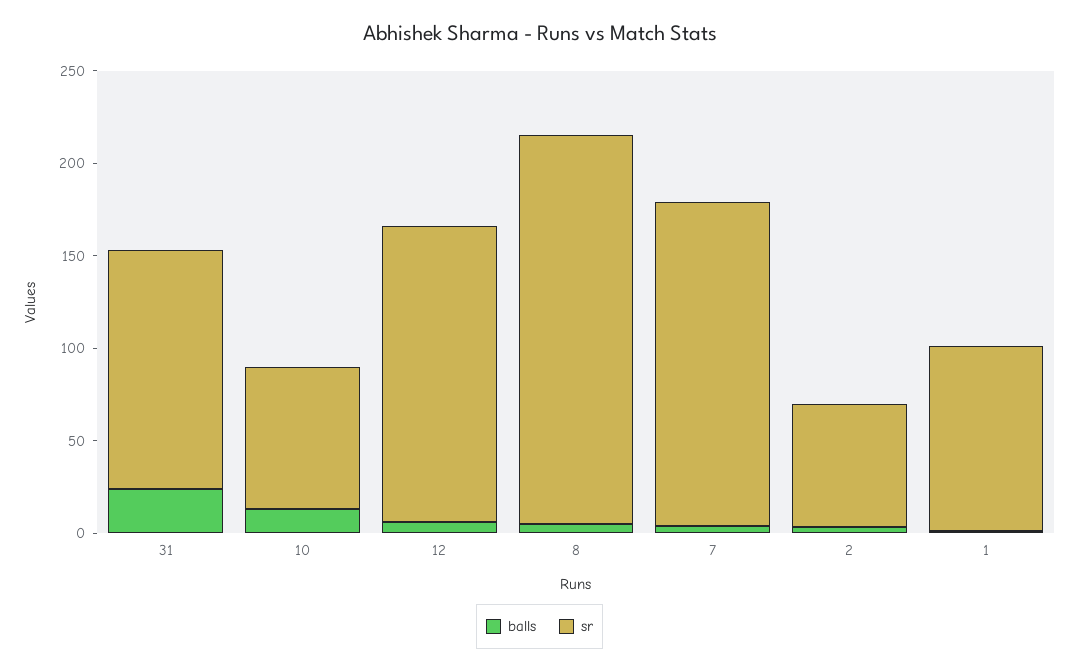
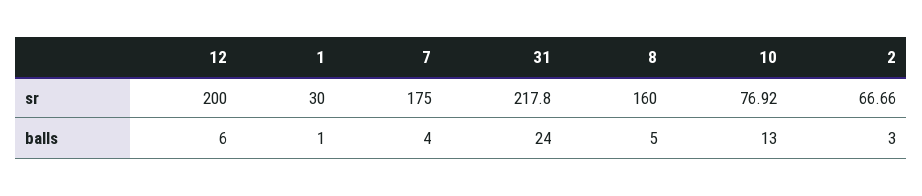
sr, 31: 130 -> 217.8
sr, 12: 160 -> 200
sr, 8: 210 -> 160
sr, 1: 100 -> 30

